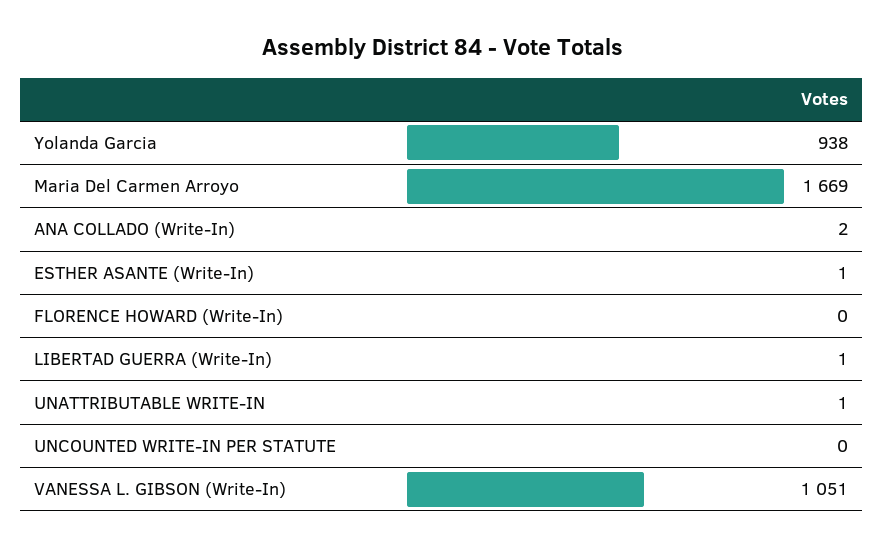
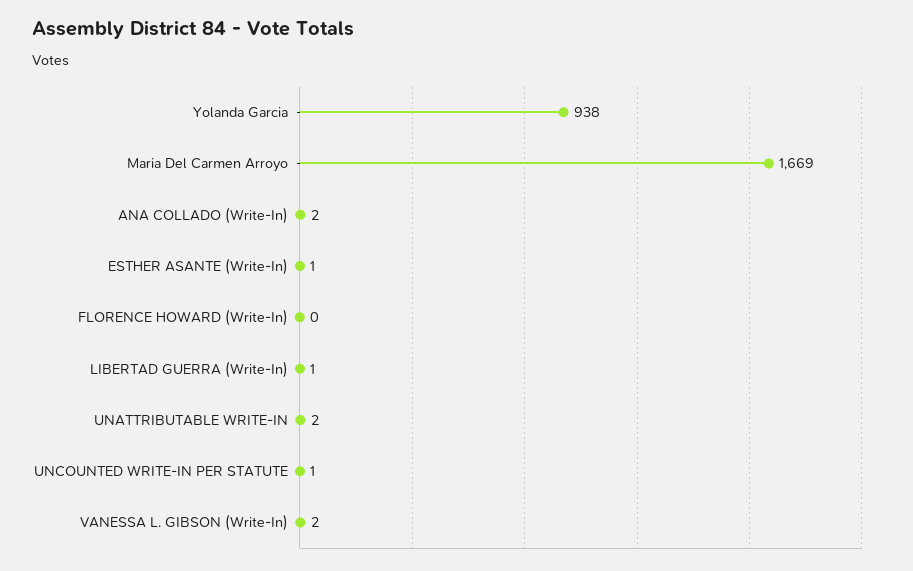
UNATTRIBUTABLE WRITE-IN: 1 -> 2
UNCOUNTED WRITE-IN PER STATUTE: 0 -> 1
VANESSA L. GIBSON (Write-In): 1051 -> 2

